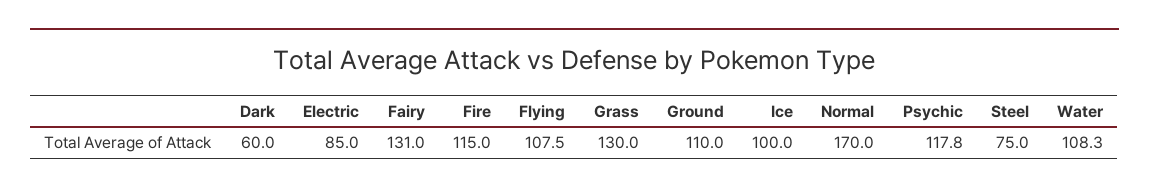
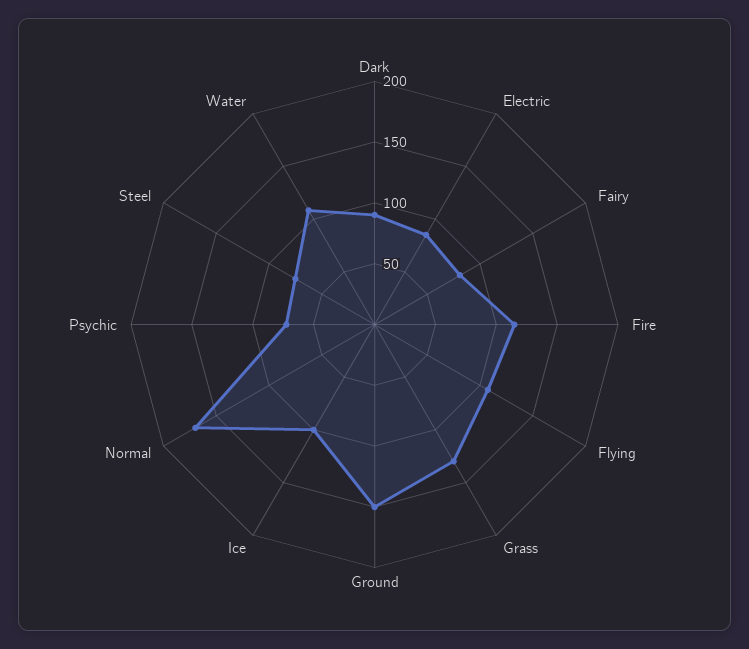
Dark: 60 -> 90
Fairy: 131 -> 80
Ground: 110 -> 150
Psychic: 117.8 -> 70

